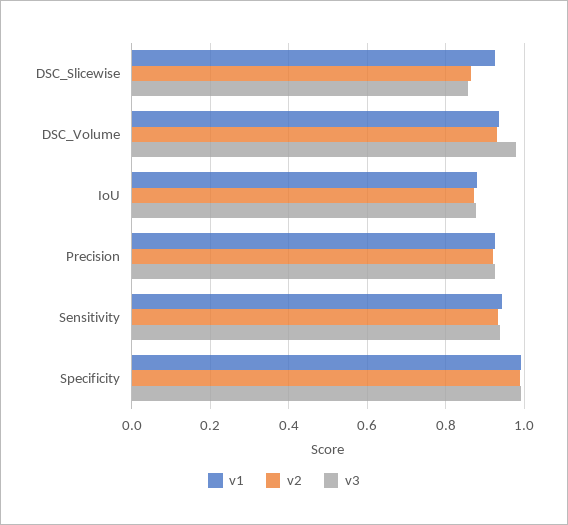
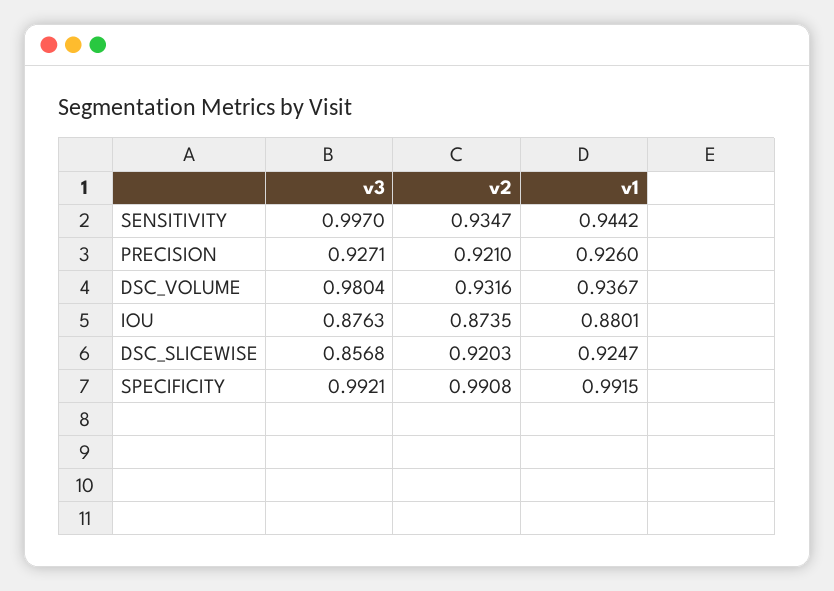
v2, DSC_Slicewise: 0.86 -> 0.9203
v3, Sensitivity: 0.94 -> 0.997

